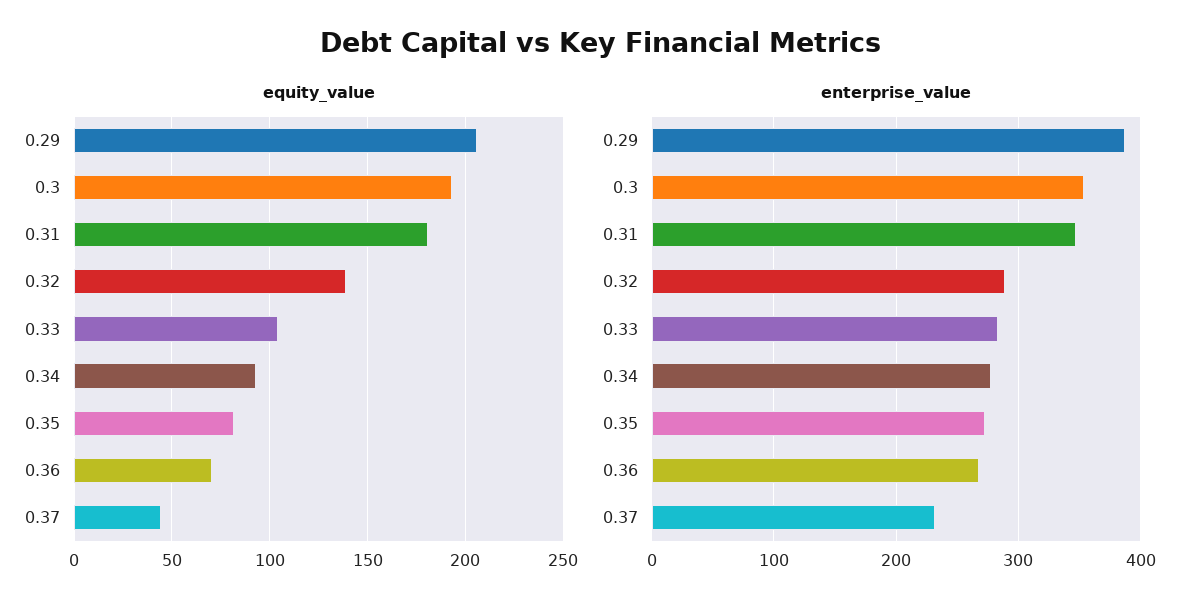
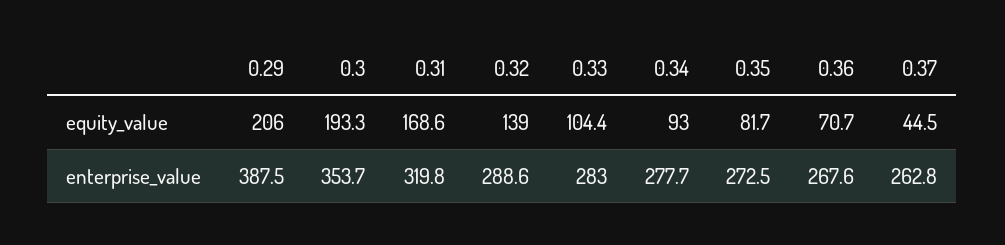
equity_value, 0.31: 180 -> 168.6
enterprise_value, 0.31: 350 -> 319.8
enterprise_value, 0.37: 230 -> 262.8

